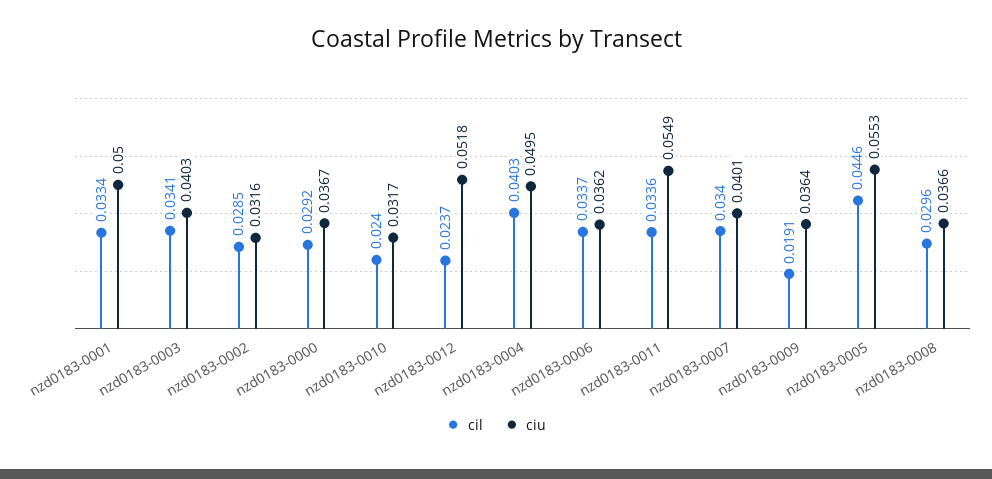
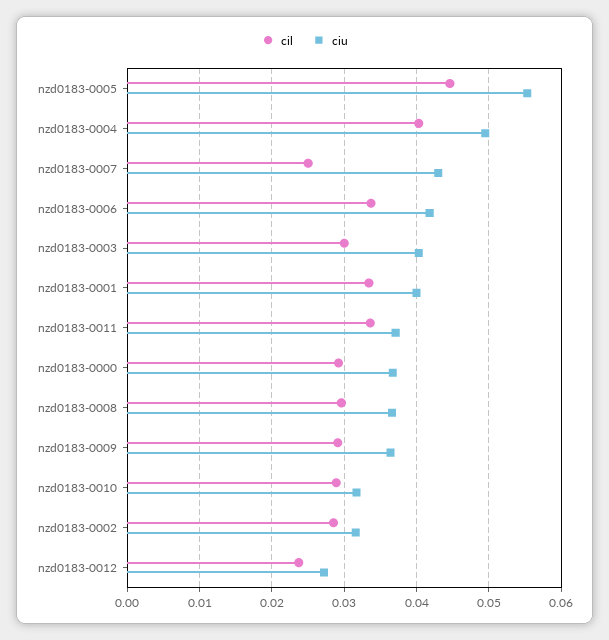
ciu, nzd0183-0001: 0.05 -> 0.04
cil, nzd0183-0003: 0.0341 -> 0.03
cil, nzd0183-0010: 0.024 -> 0.029
ciu, nzd0183-0012: 0.0518 -> 0.027
ciu, nzd0183-0006: 0.0362 -> 0.042
ciu, nzd0183-0011: 0.0549 -> 0.037
cil, nzd0183-0007: 0.034 -> 0.025
ciu, nzd0183-0007: 0.0401 -> 0.043
cil, nzd0183-0009: 0.0191 -> 0.029

